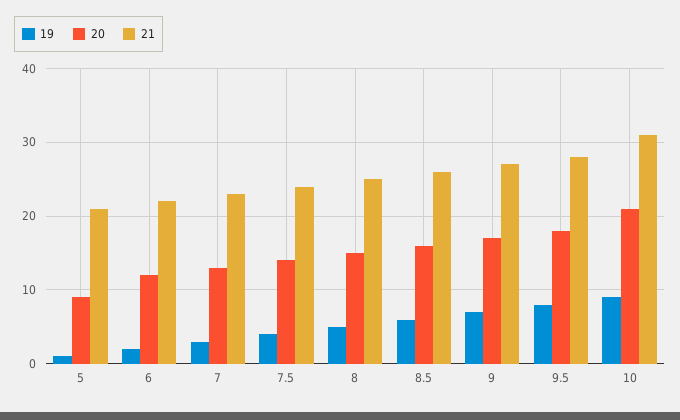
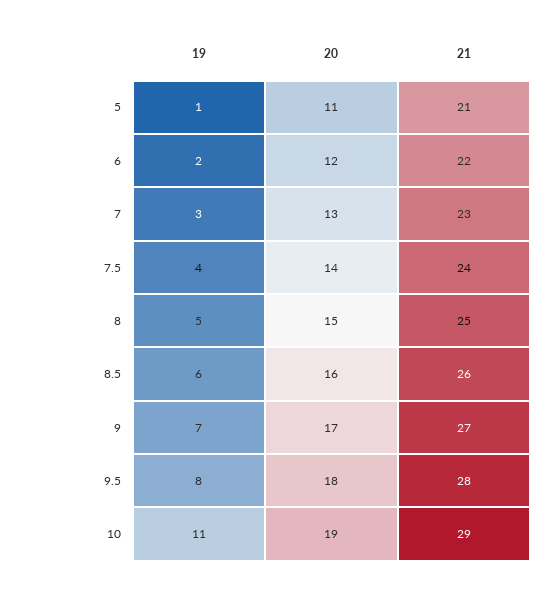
20, 5: 9 -> 11
19, 10: 9 -> 11
20, 10: 21 -> 19
21, 10: 31 -> 29

